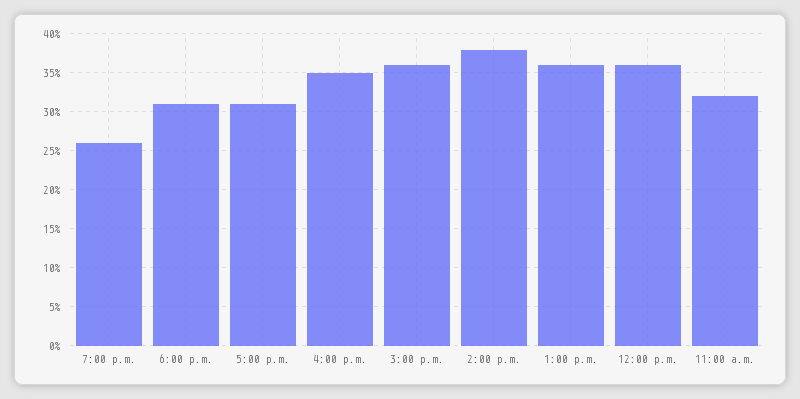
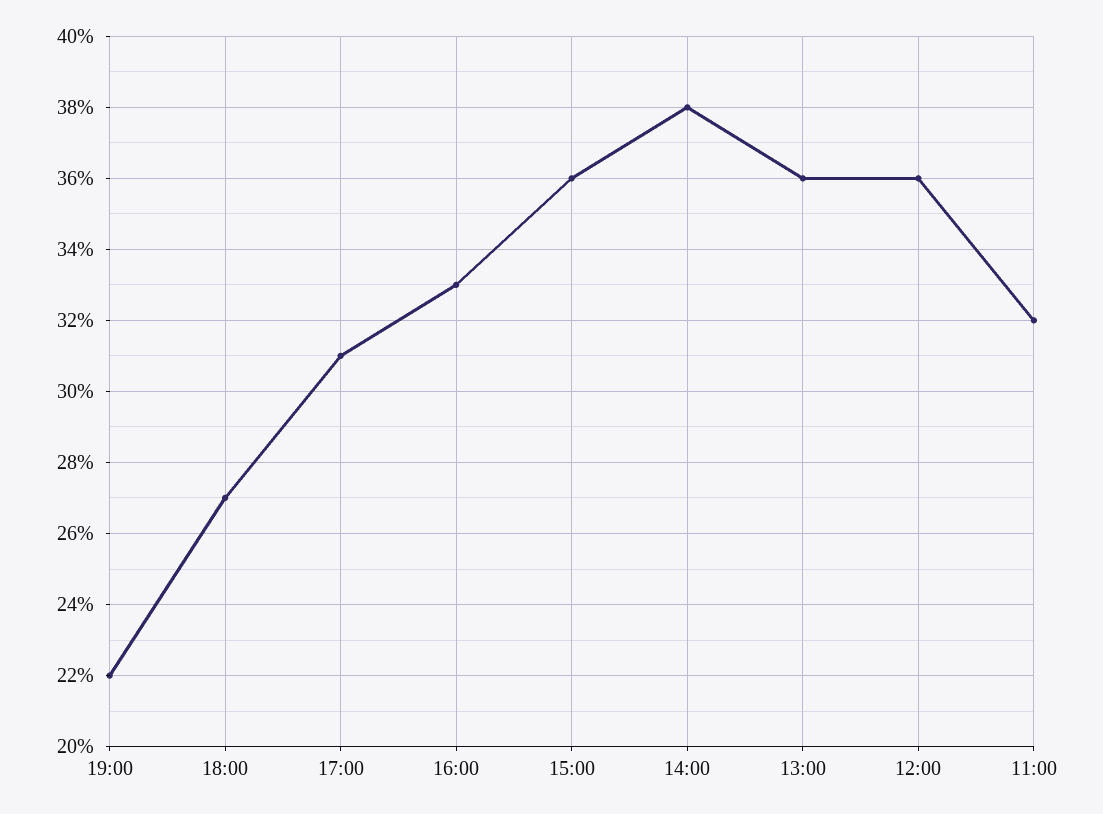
7:00 p.m.: 26 -> 22
6:00 p.m.: 31 -> 27
4:00 p.m.: 35 -> 33

